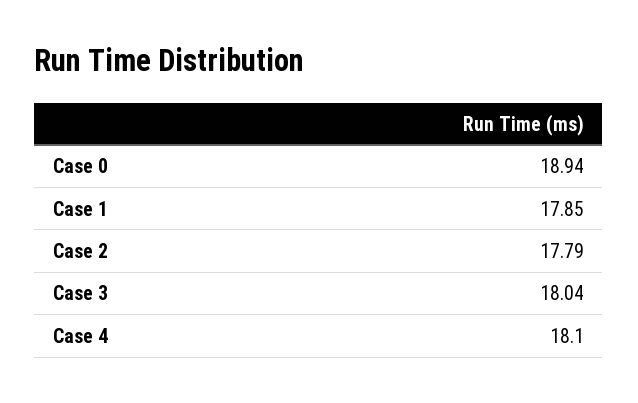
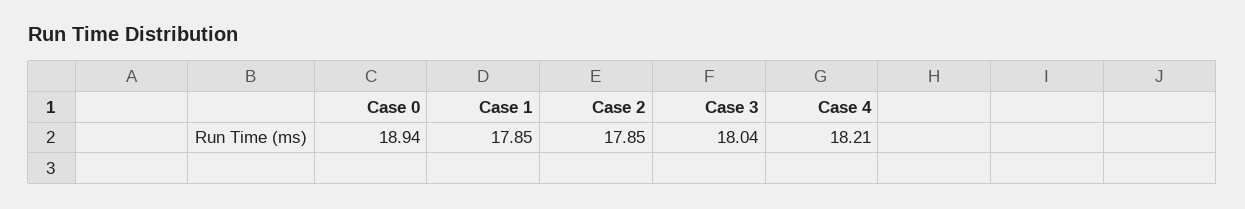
Case 2: 17.79 -> 17.85
Case 4: 18.1 -> 18.21

